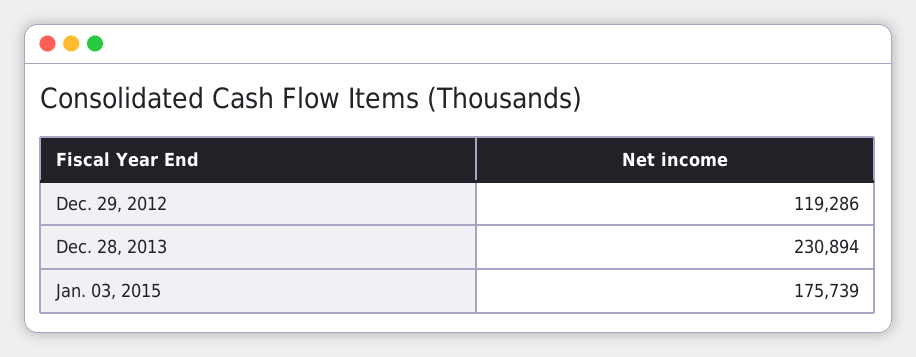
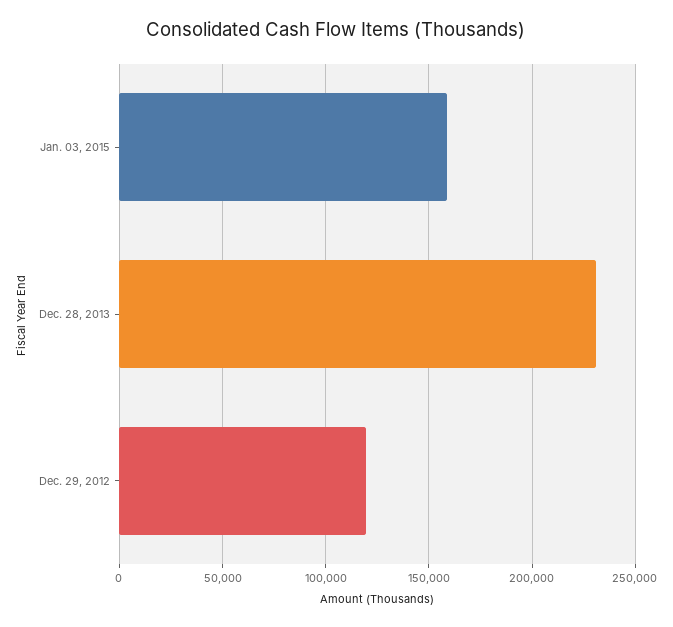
Jan. 03, 2015: 175739 -> 160000

